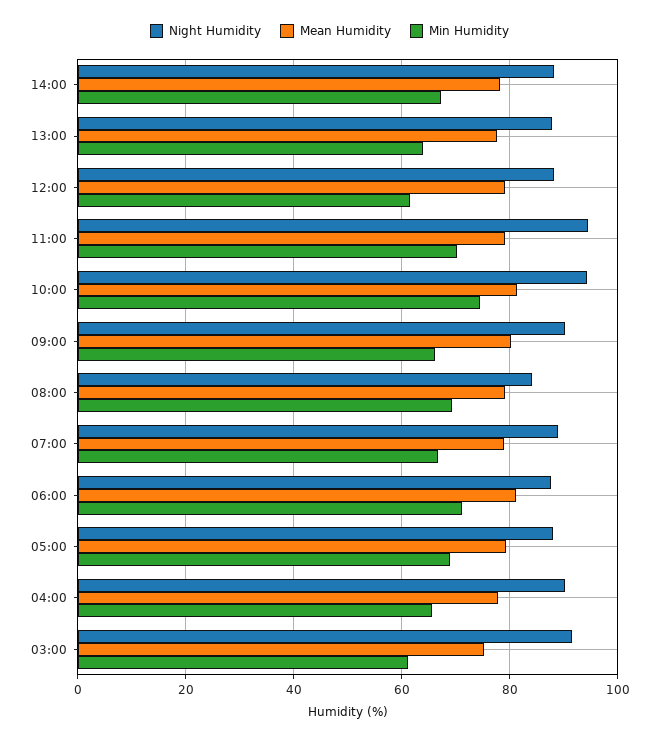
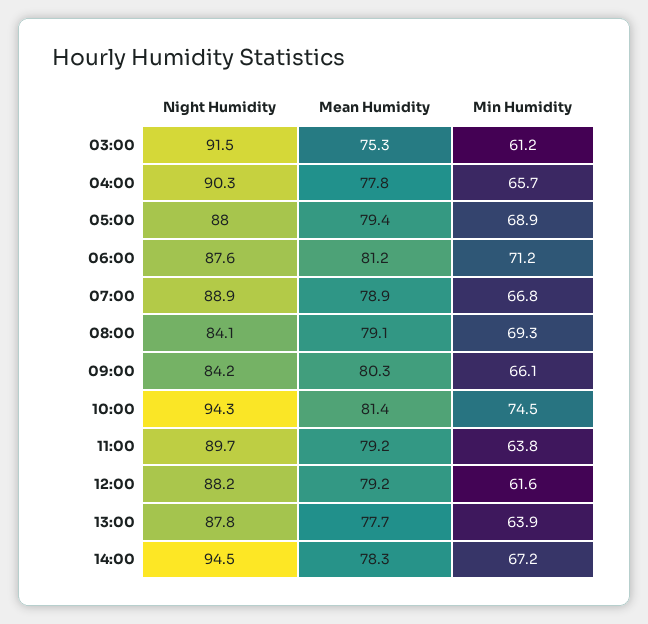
Night Humidity, 14:00: 88 -> 94.5
Night Humidity, 11:00: 94 -> 89.7
Min Humidity, 11:00: 70 -> 63.8
Night Humidity, 09:00: 90 -> 84.2

